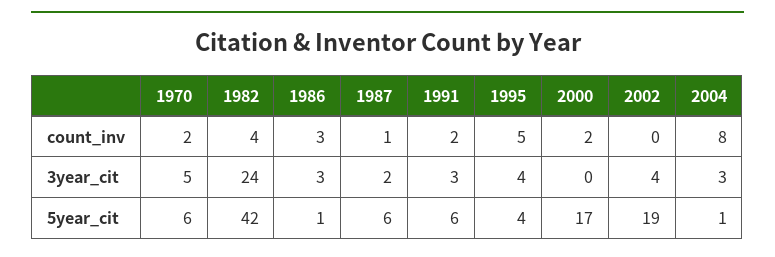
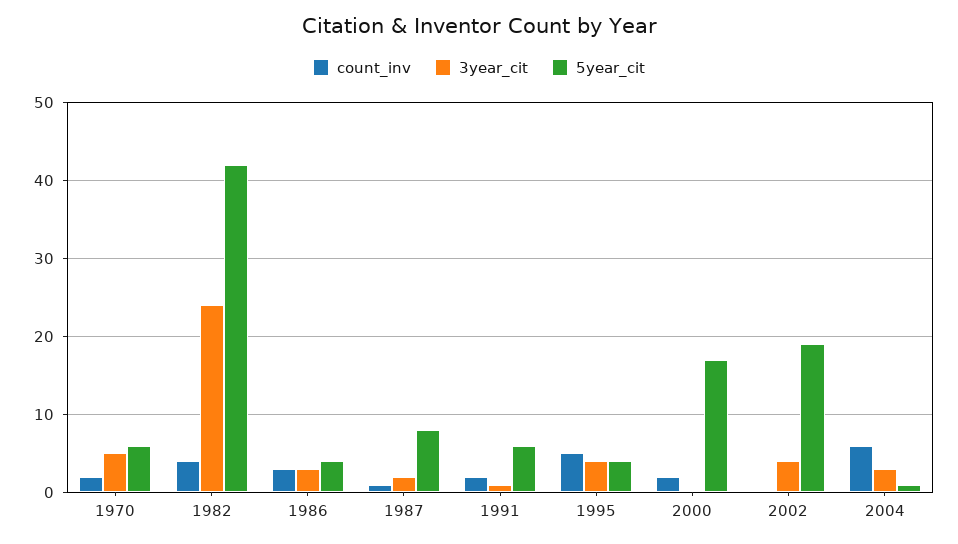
count_inv, 2004: 8 -> 6
3year_cit, 1991: 3 -> 1
5year_cit, 1986: 1 -> 4
5year_cit, 1987: 6 -> 8

